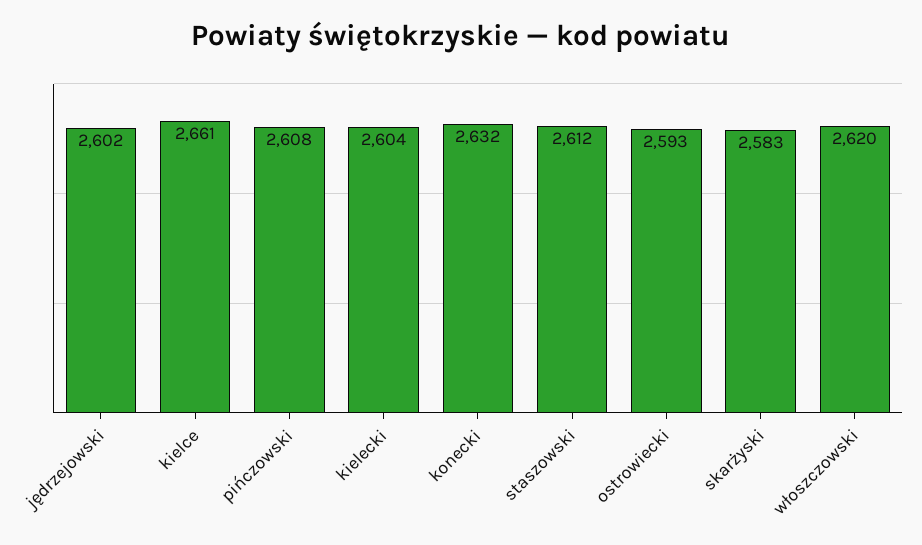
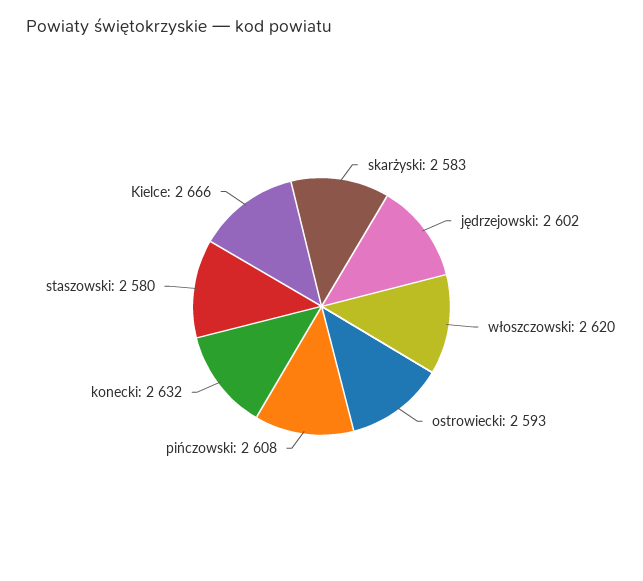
kielce: 2661 -> 2666
kielecki: 2604 -> none
staszowski: 2612 -> 2580

